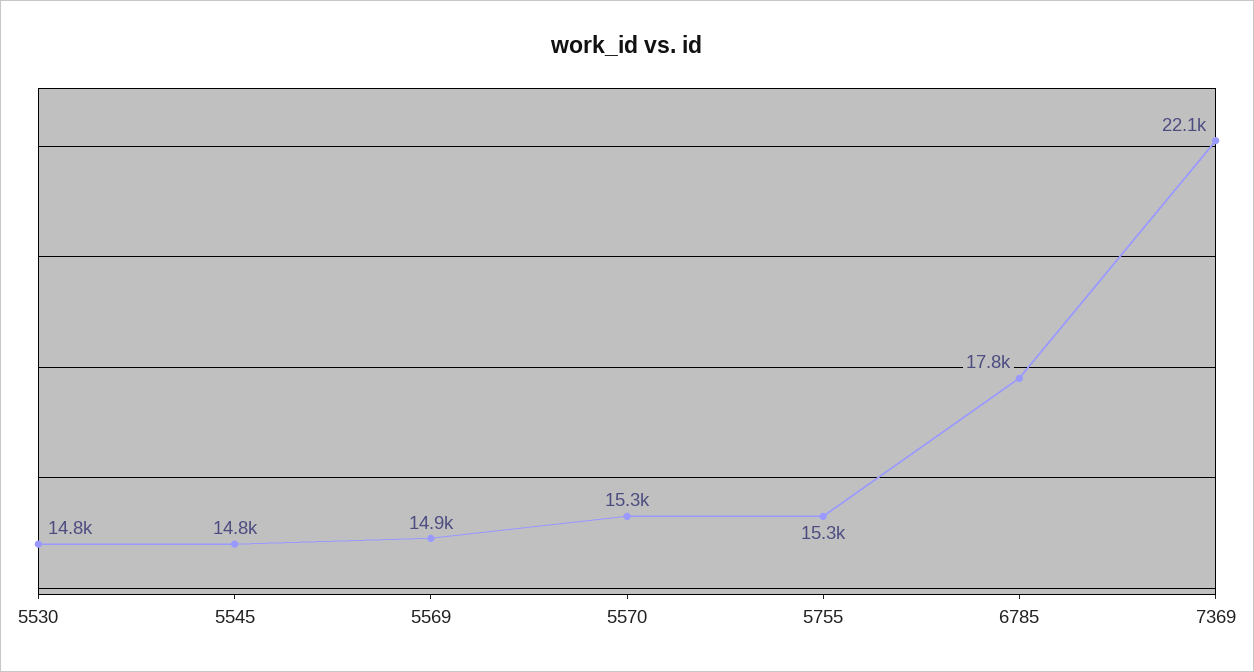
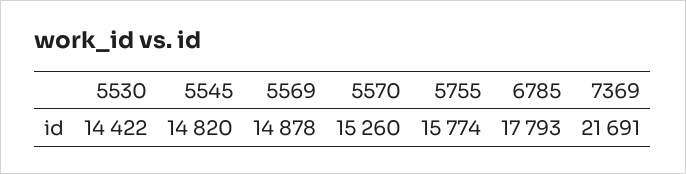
5530: 14800 -> 14422
5755: 15300 -> 15774
7369: 22100 -> 21691

